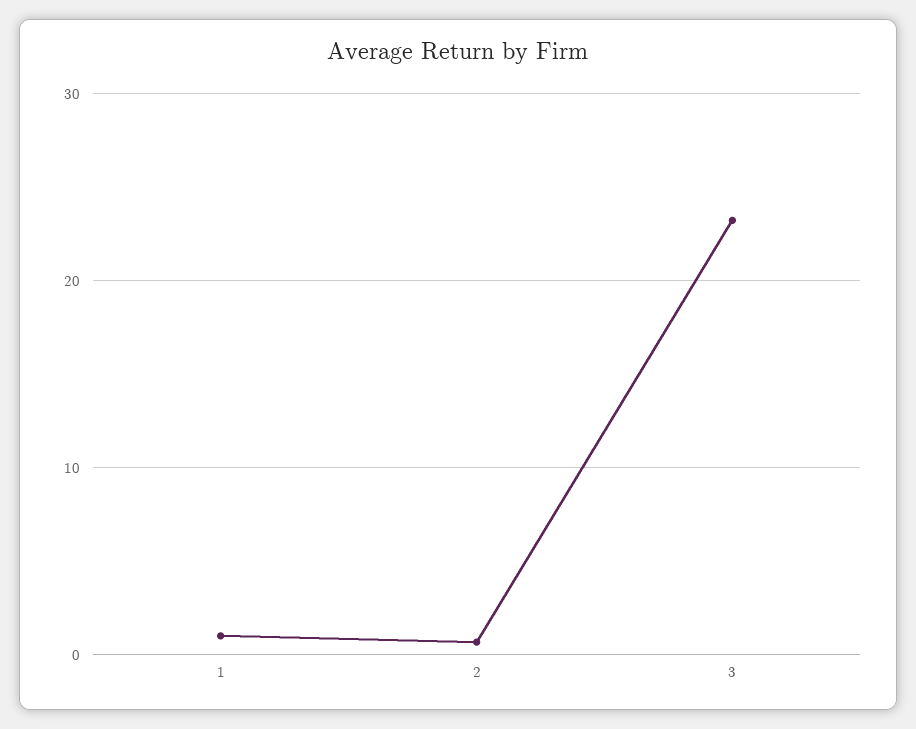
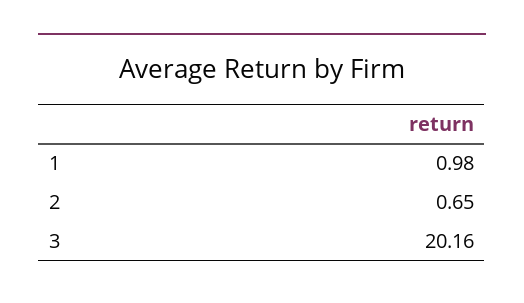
3: 23 -> 20.16

